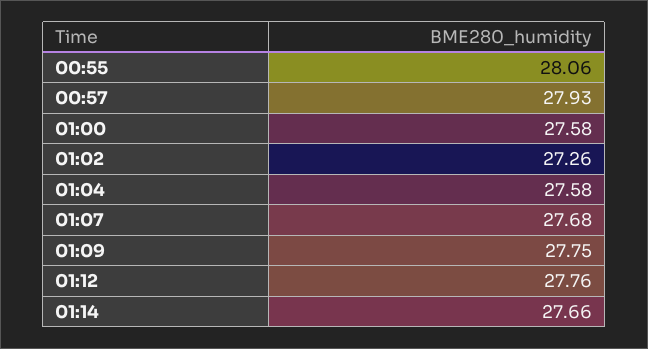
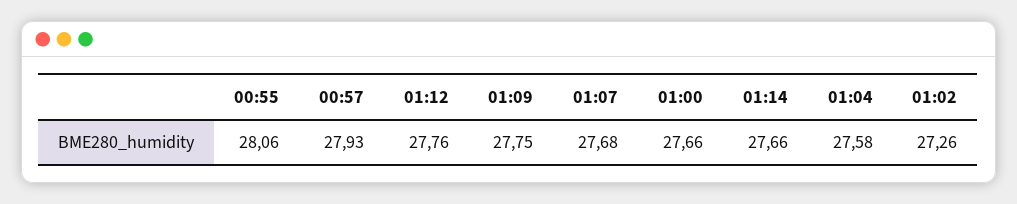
01:00: 27.58 -> 27.66

